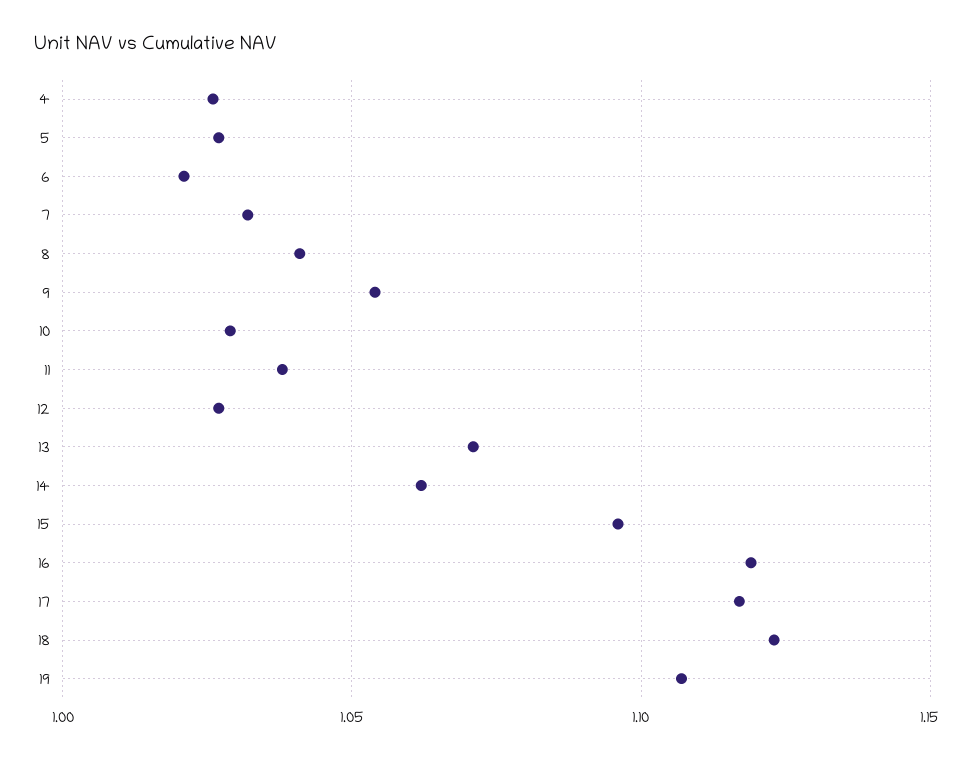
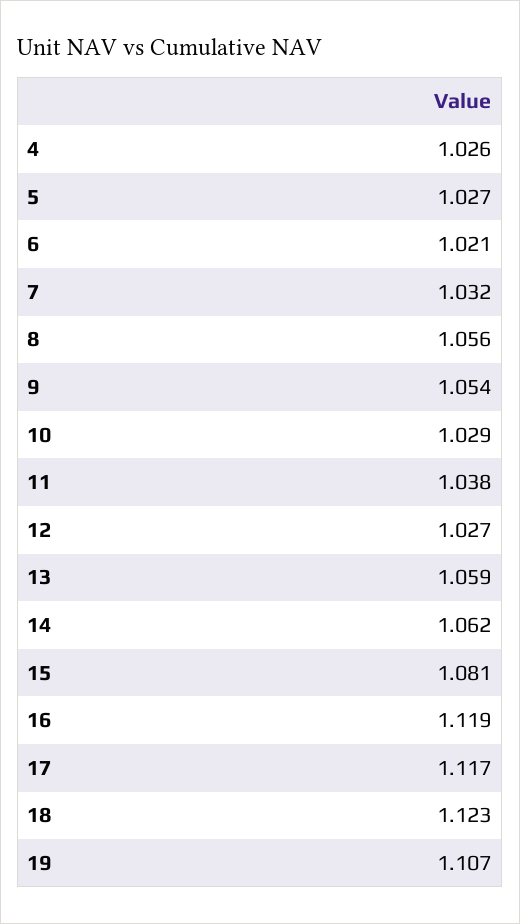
8: 1.04 -> 1.056
13: 1.07 -> 1.059
15: 1.095 -> 1.081

